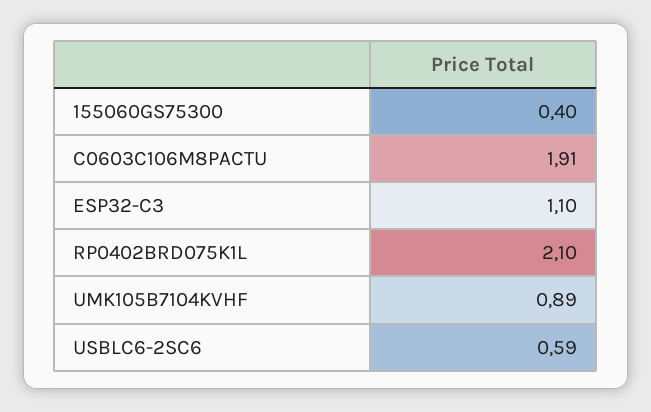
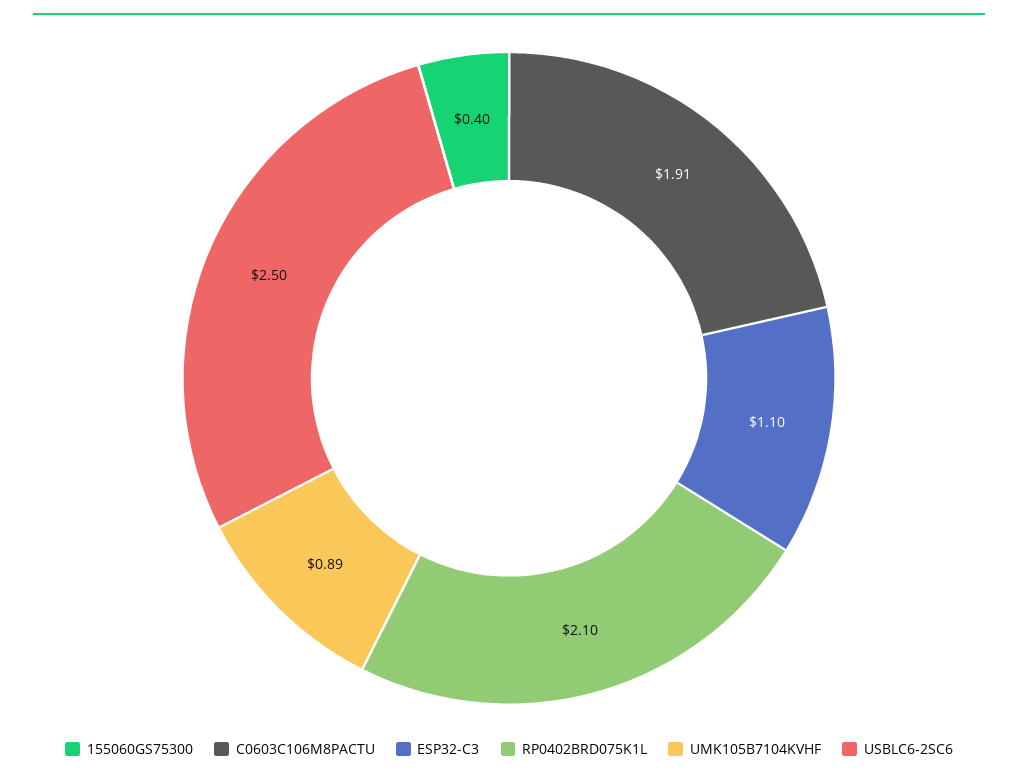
USBLC6-2SC6: 0.59 -> 2.5

